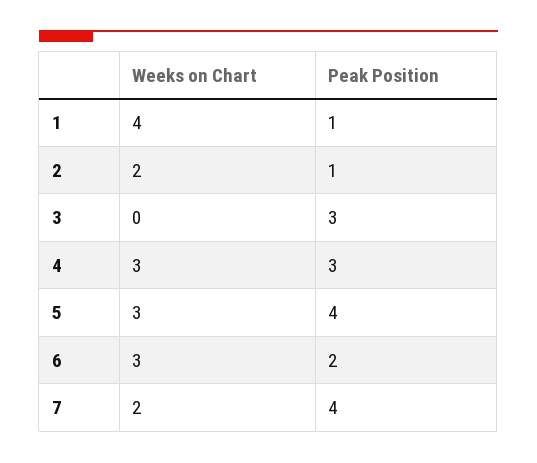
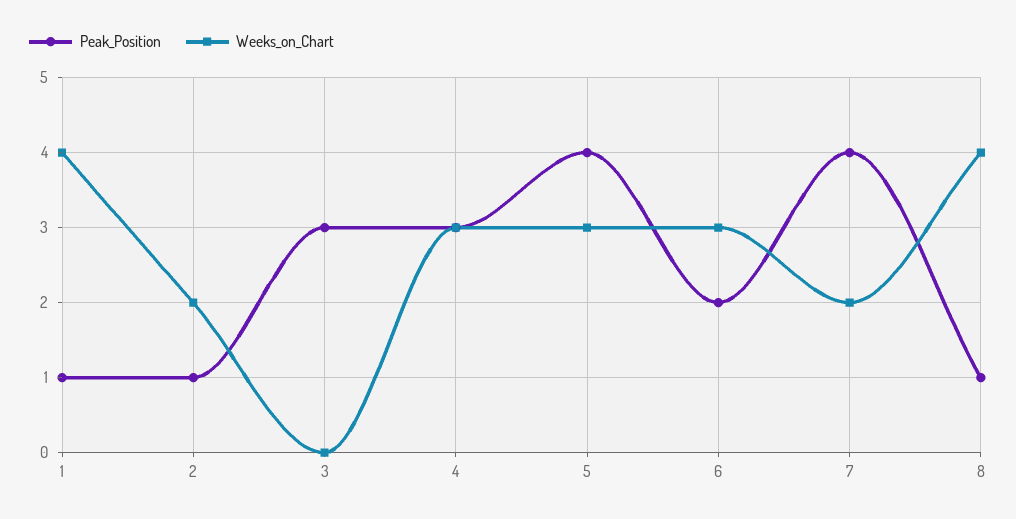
Peak Position, 8: none -> 1
Weeks on Chart, 8: none -> 4

